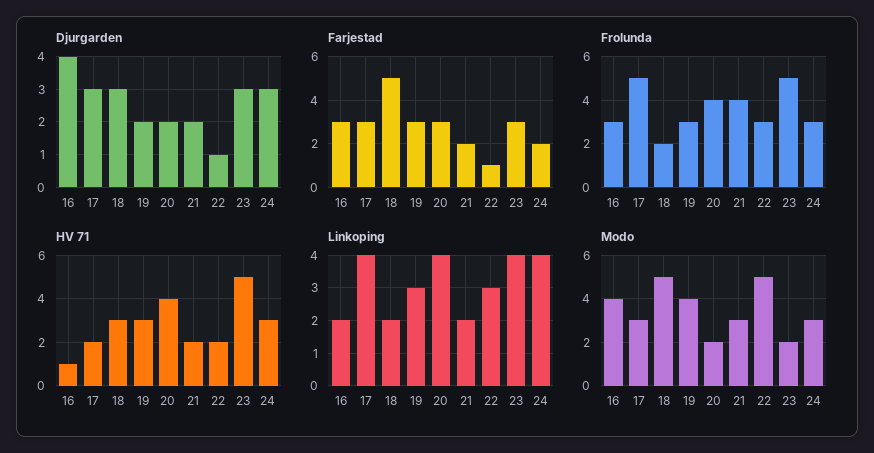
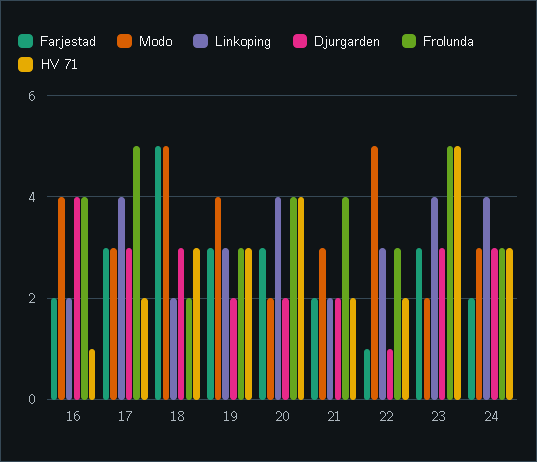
Farjestad, 16: 3 -> 2
Frolunda, 16: 3 -> 4

